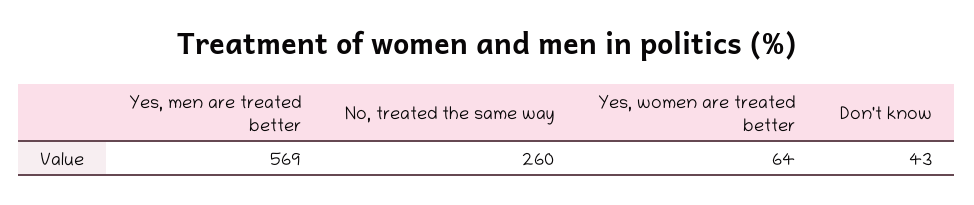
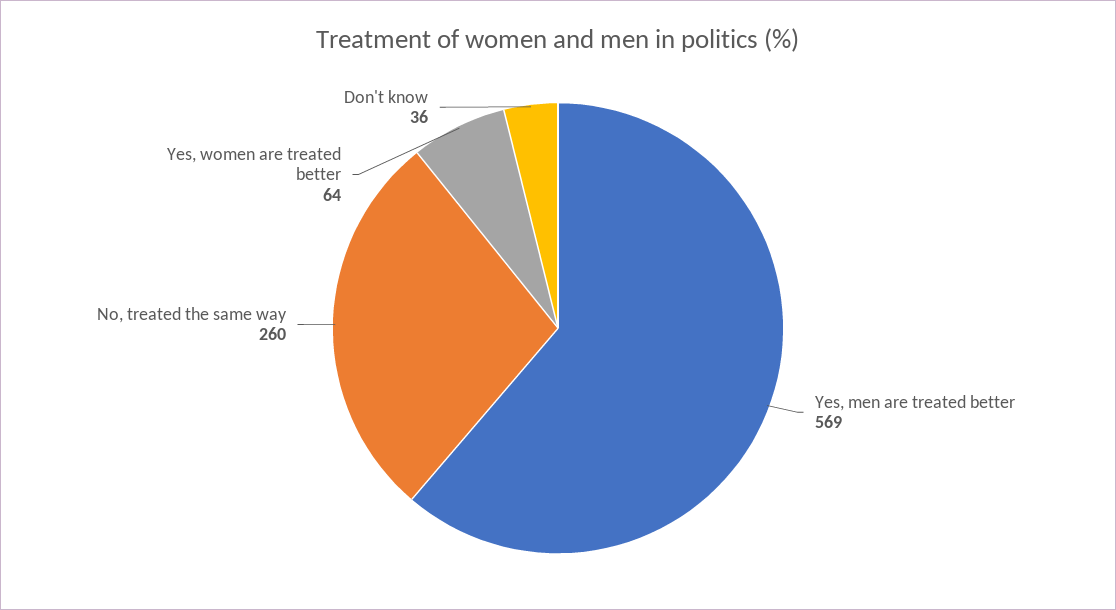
Don't know: 43 -> 36

